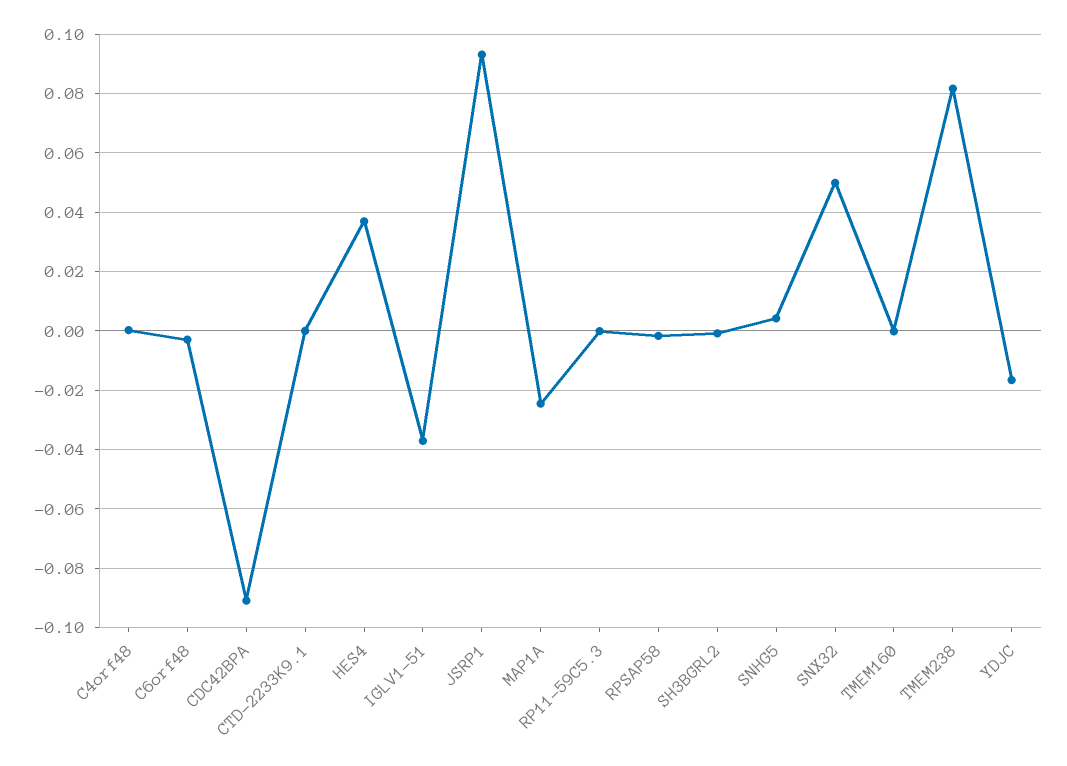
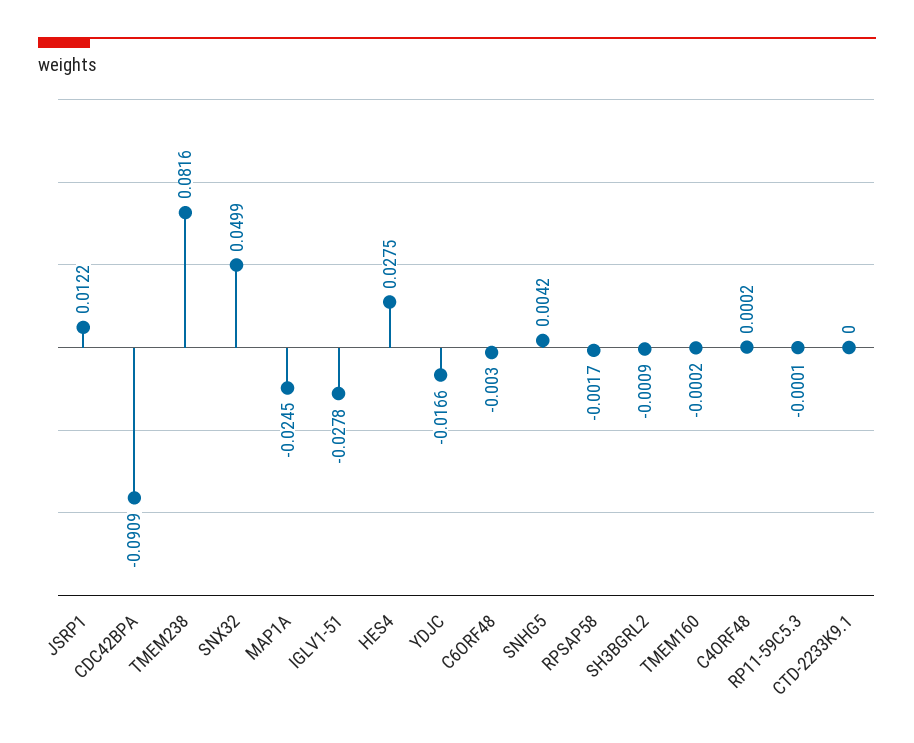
HES4: 0.0375 -> 0.0275
IGLV1-51: -0.0375 -> -0.0278
JSRP1: 0.0925 -> 0.0122

